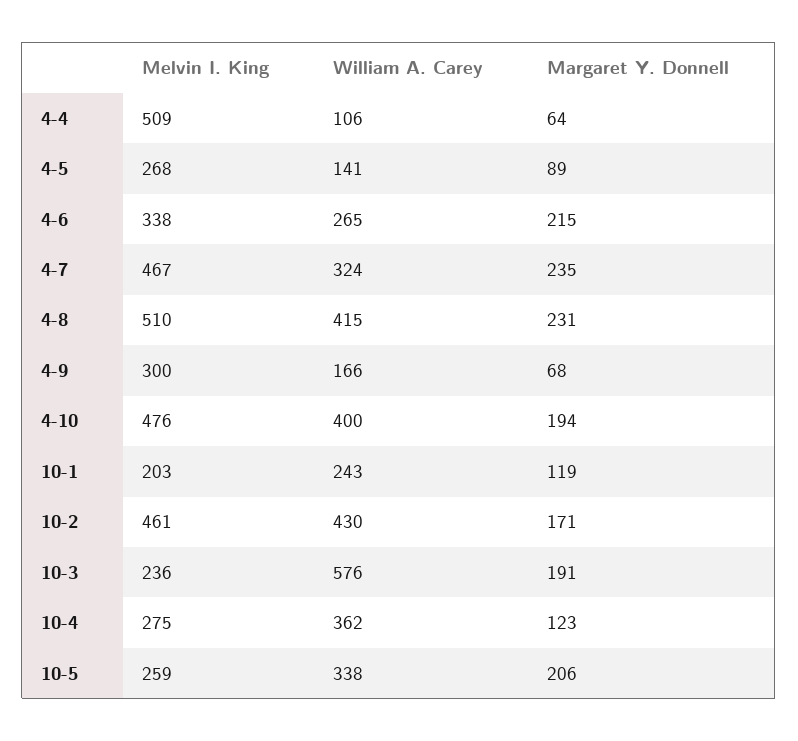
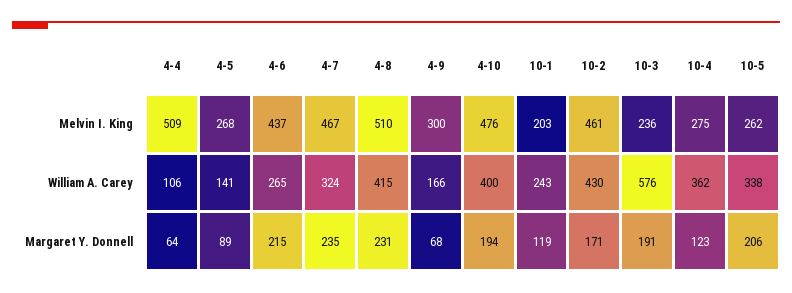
Melvin I. King, 4-6: 338 -> 437
Melvin I. King, 10-5: 259 -> 262

